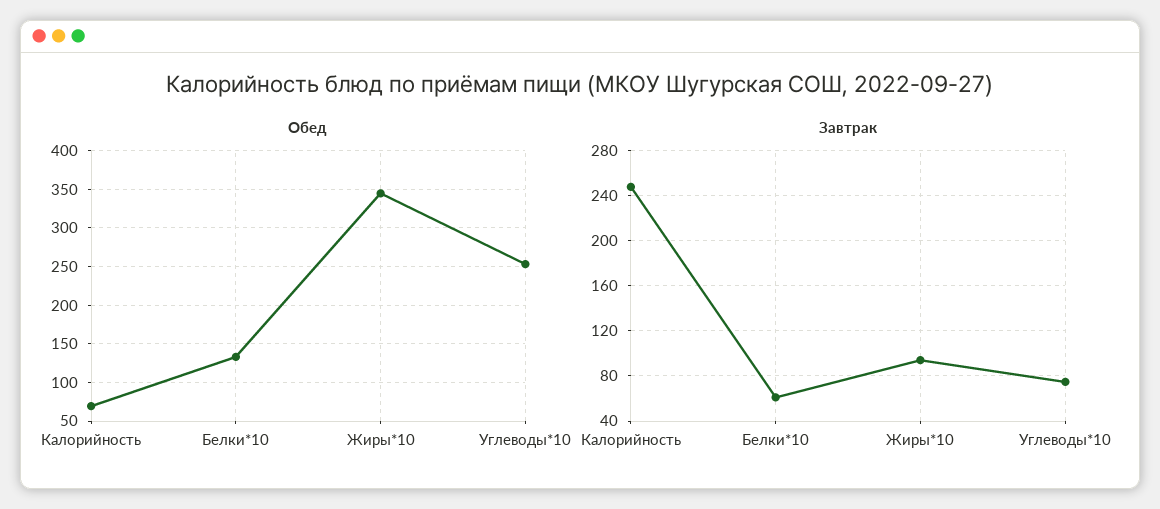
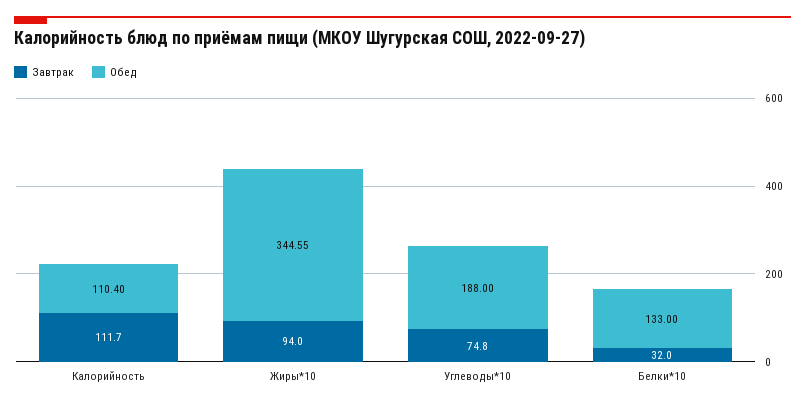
Обед, Калорийность: 70 -> 110.4
Обед, Углеводы*10: 250 -> 188
Завтрак, Калорийность: 250 -> 111.7
Завтрак, Белки*10: 60 -> 32

